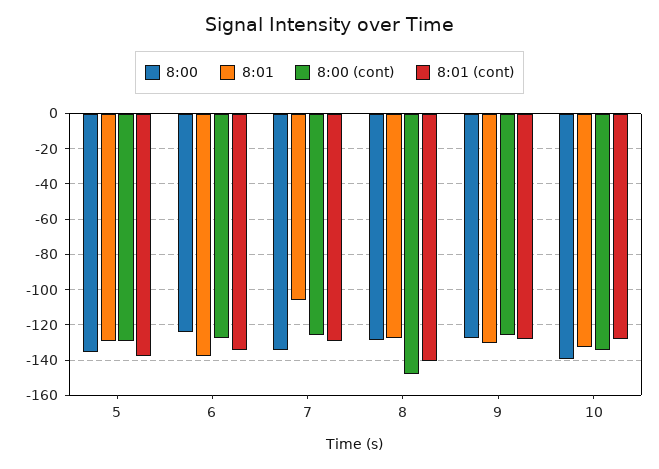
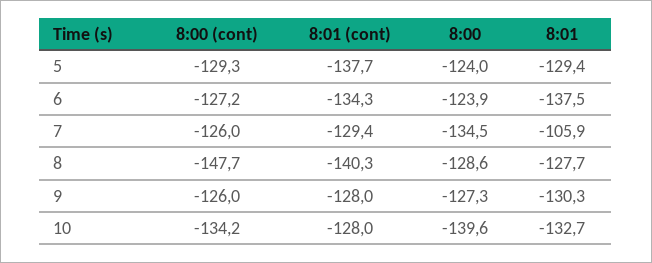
8:00, 5: -135 -> -124

